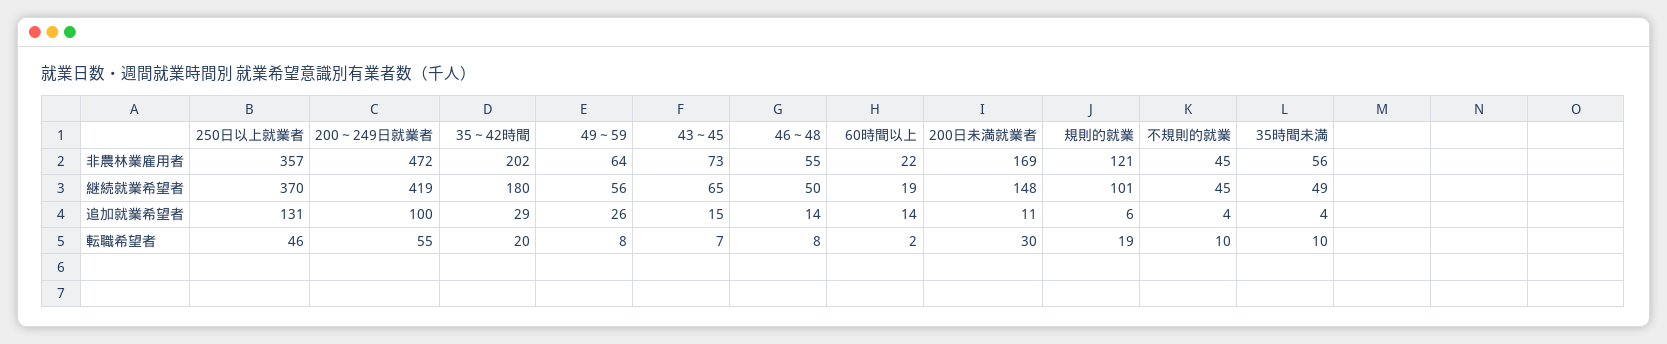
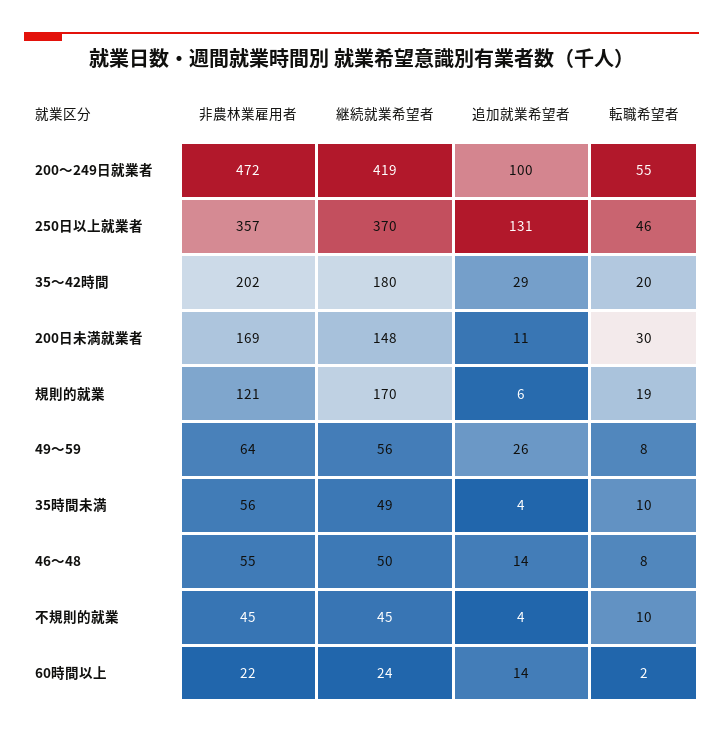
43～45, 非農林業雇用者: 73 -> none
43～45, 継続就業希望者: 65 -> none
60時間以上, 継続就業希望者: 19 -> 24
規則的就業, 継続就業希望者: 101 -> 170
43～45, 追加就業希望者: 15 -> none
43～45, 転職希望者: 7 -> none

